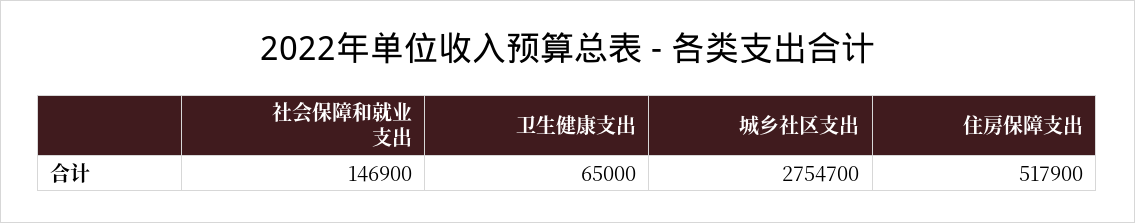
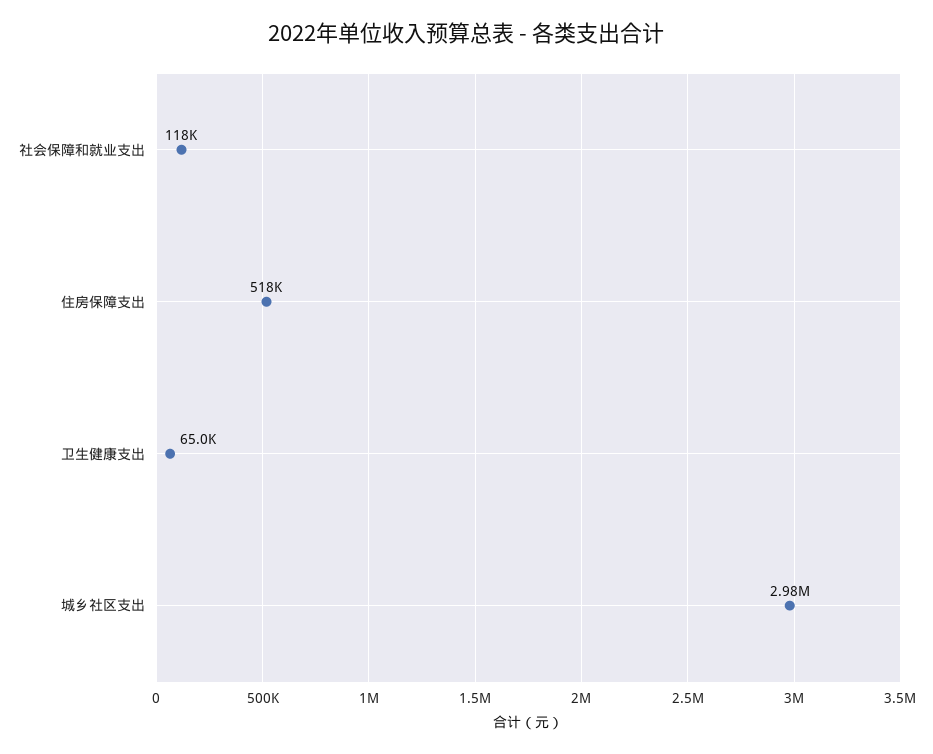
社会保障和就业支出: 146900 -> 118000
城乡社区支出: 2754700 -> 2980000

